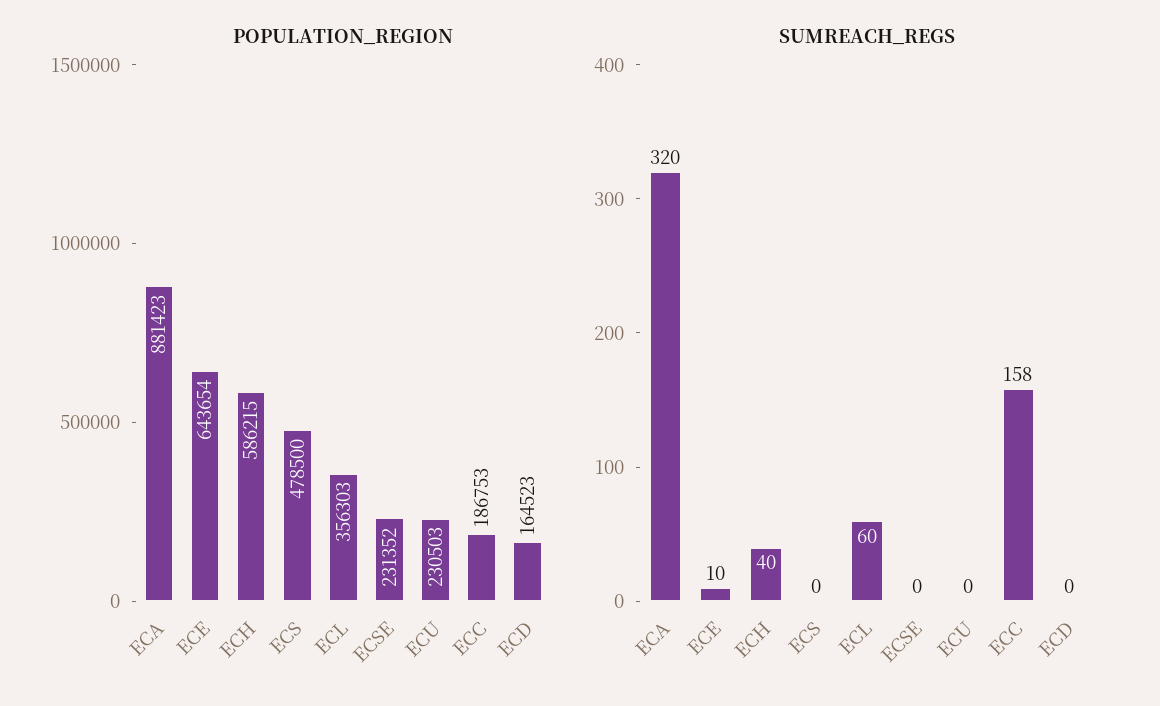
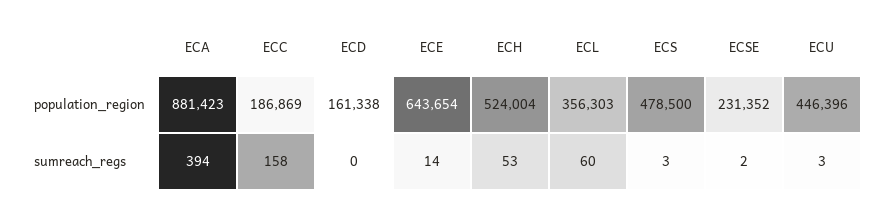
POPULATION_REGION, ECH: 586215 -> 524004
POPULATION_REGION, ECU: 230503 -> 446396
POPULATION_REGION, ECC: 186753 -> 186869
POPULATION_REGION, ECD: 164523 -> 161338
SUMREACH_REGS, ECA: 320 -> 394
SUMREACH_REGS, ECE: 10 -> 14
SUMREACH_REGS, ECH: 40 -> 53
SUMREACH_REGS, ECS: 0 -> 3
SUMREACH_REGS, ECSE: 0 -> 2
SUMREACH_REGS, ECU: 0 -> 3

